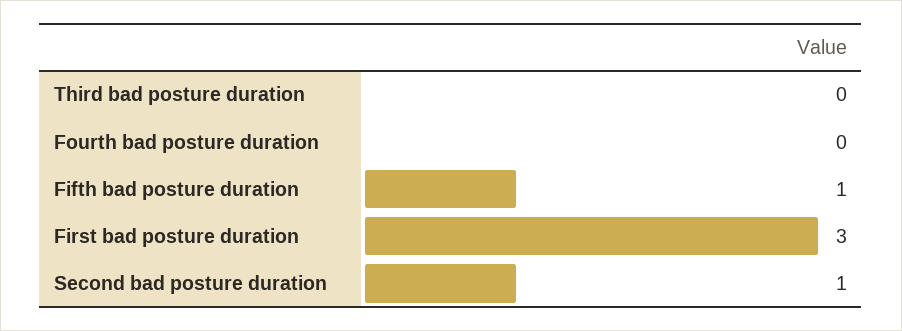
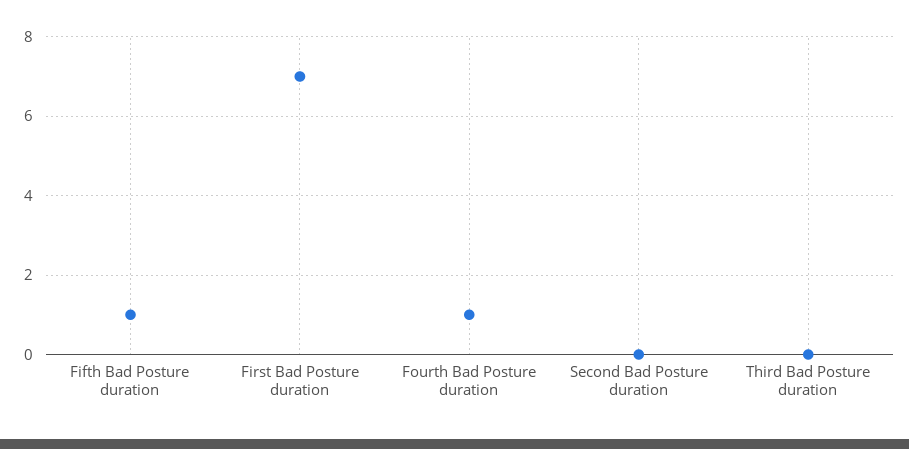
Fourth bad posture duration: 0 -> 1
First bad posture duration: 3 -> 7
Second bad posture duration: 1 -> 0

